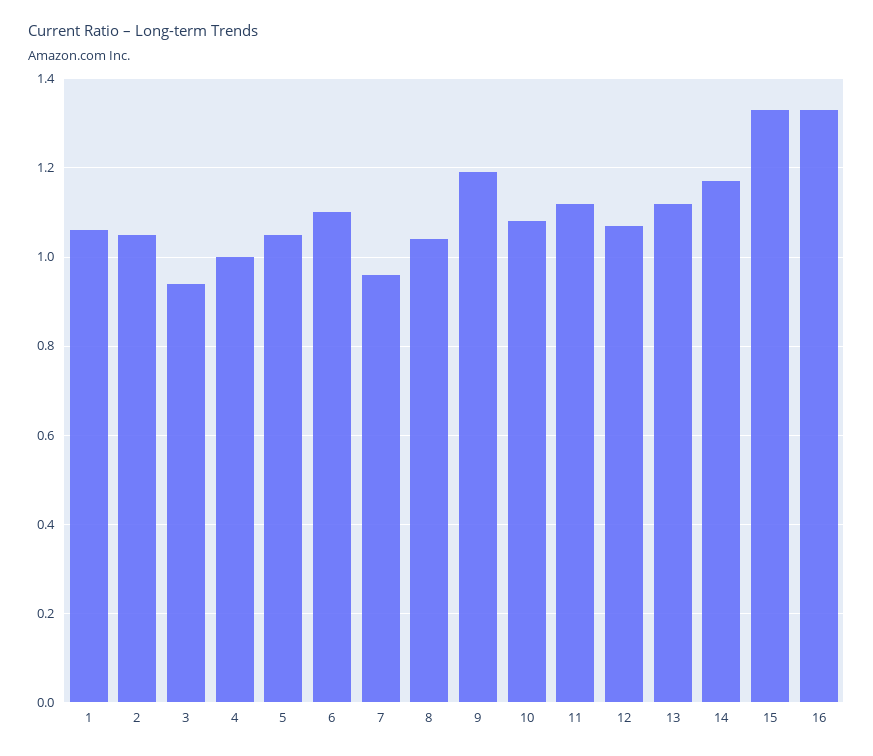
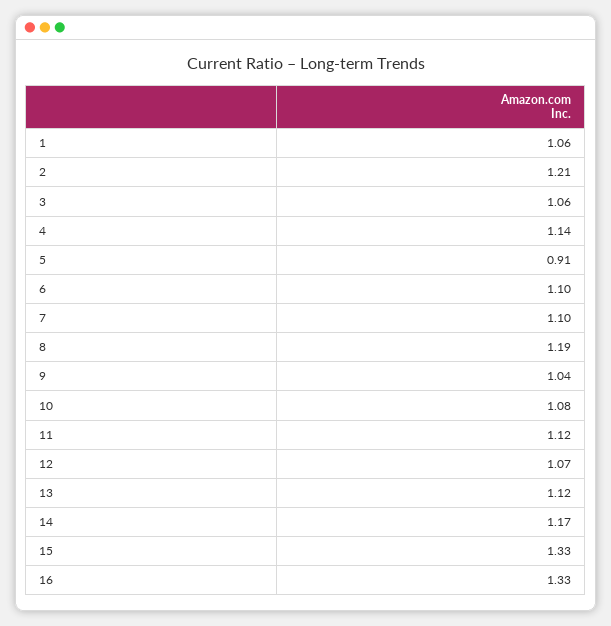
2: 1.05 -> 1.21
3: 0.95 -> 1.06
4: 1 -> 1.14
5: 1.05 -> 0.91
7: 0.95 -> 1.1
8: 1.05 -> 1.19
9: 1.2 -> 1.04

